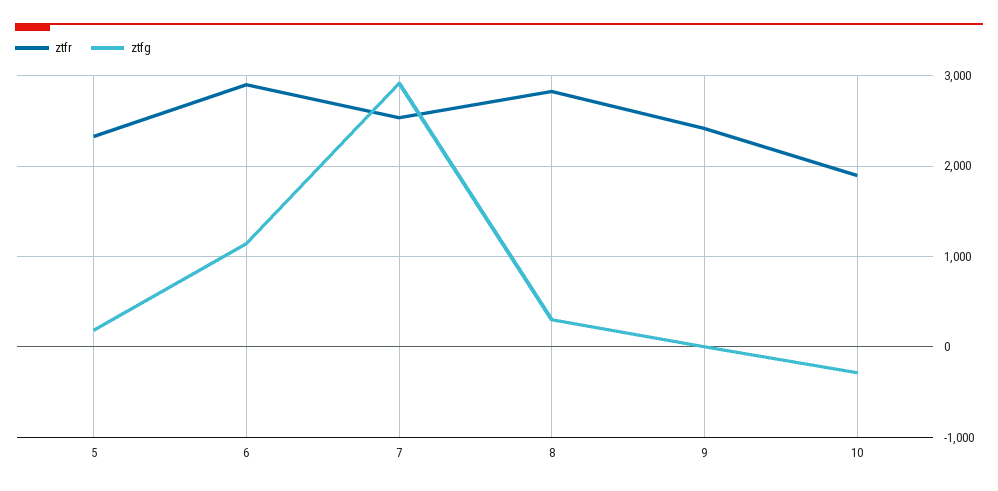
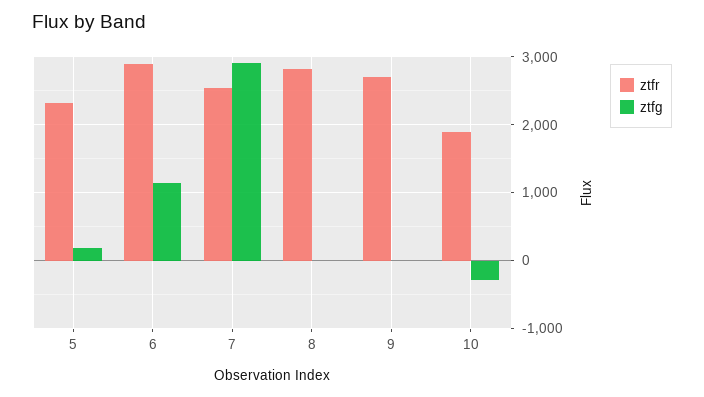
ztfg, 8: 300 -> 0
ztfr, 9: 2400 -> 2700

